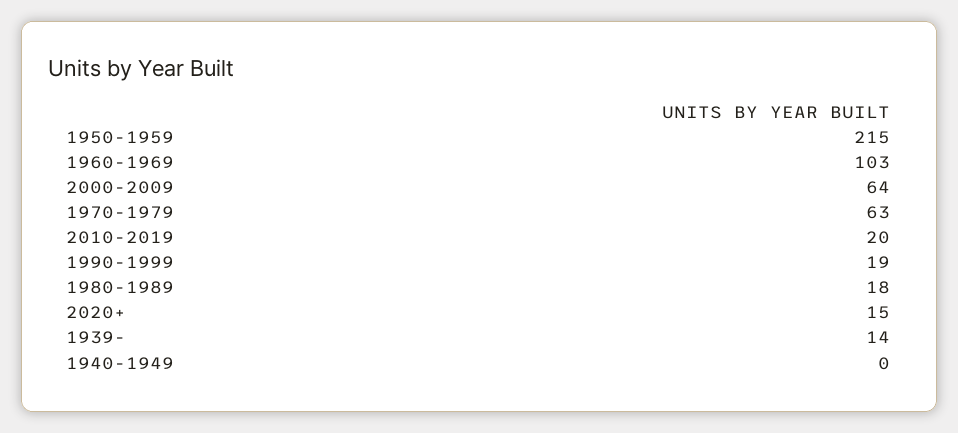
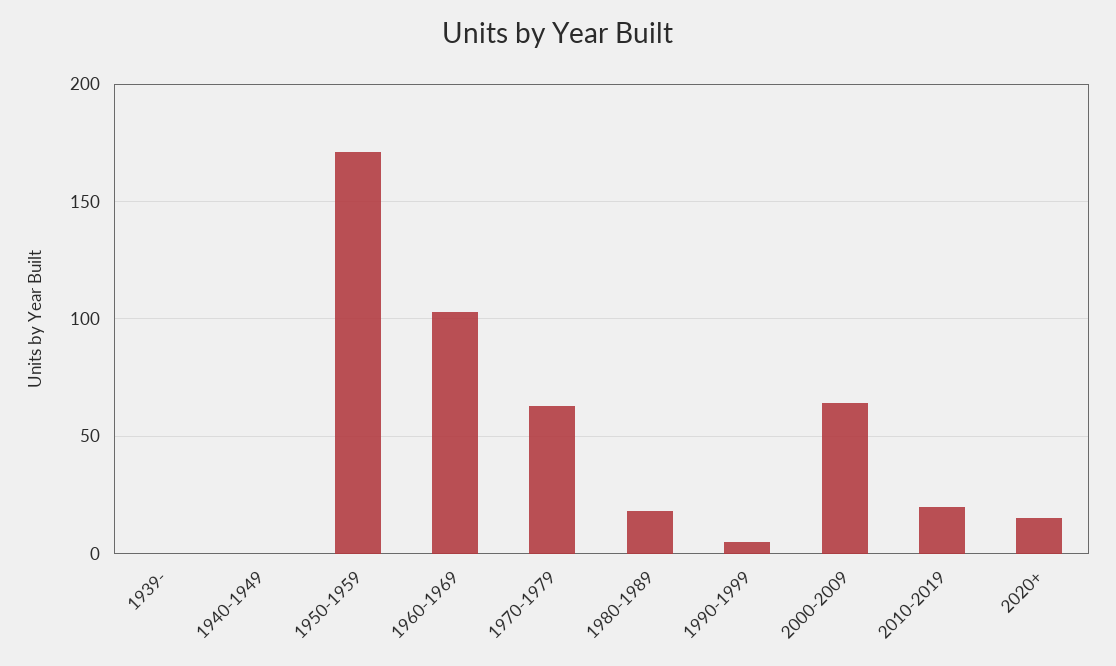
1950-1959: 215 -> 170
1990-1999: 19 -> 5
1939-: 14 -> 0

